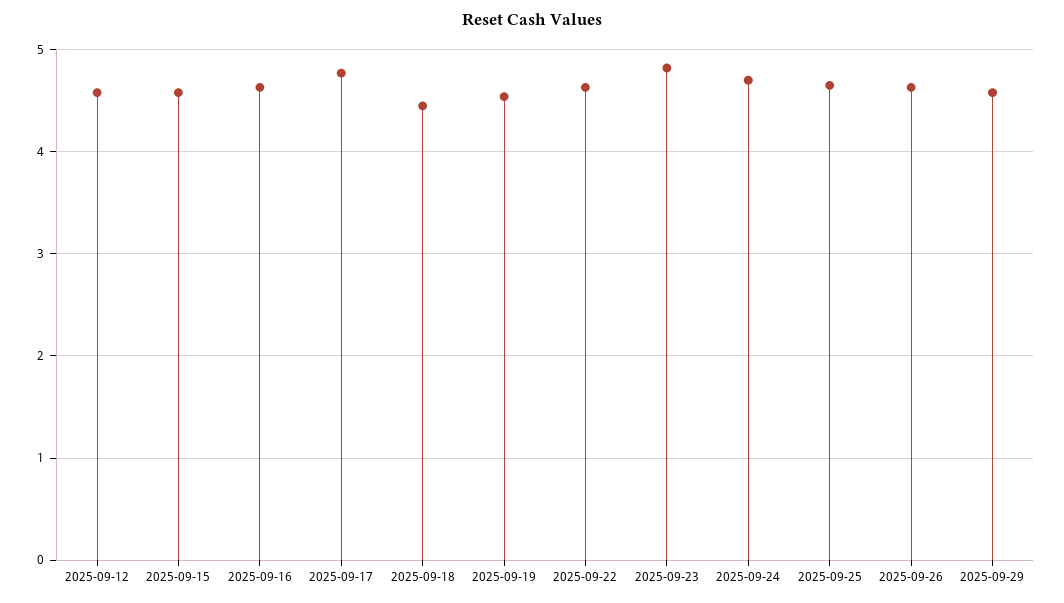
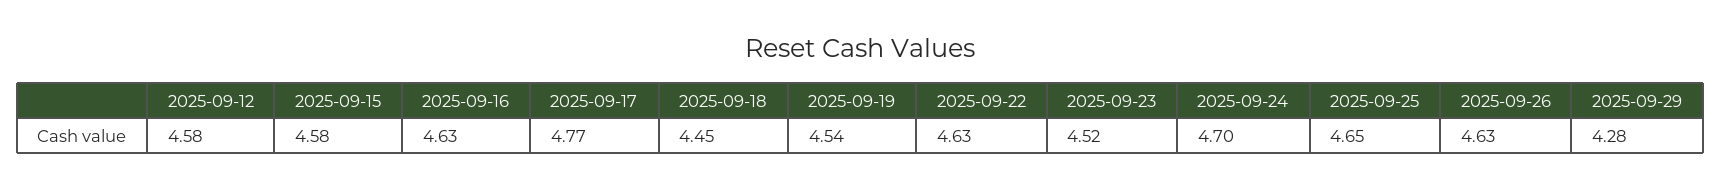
2025-09-23: 4.8 -> 4.52
2025-09-29: 4.6 -> 4.28

